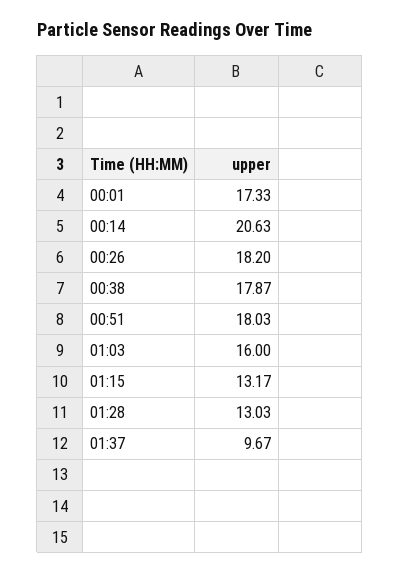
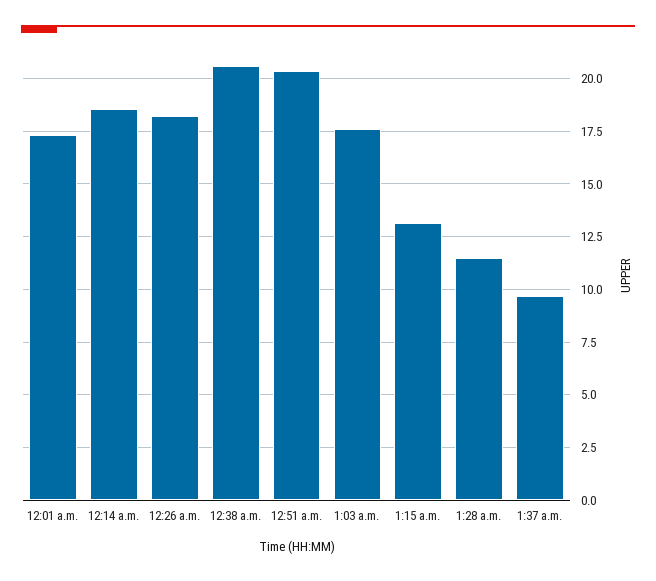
00:14: 20.63 -> 18.5
00:38: 17.87 -> 20.5
00:51: 18.03 -> 20.5
01:03: 16 -> 17.5
01:28: 13.03 -> 11.5

